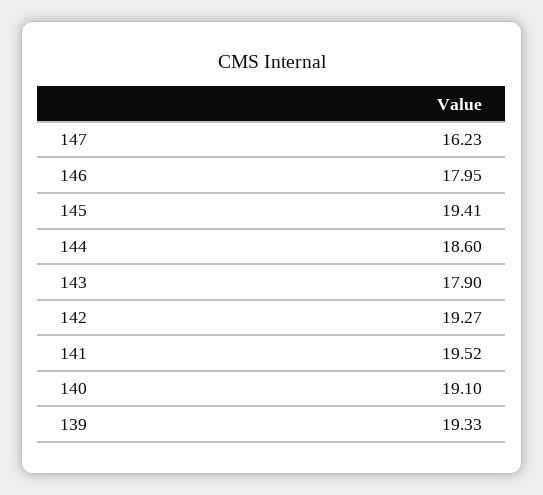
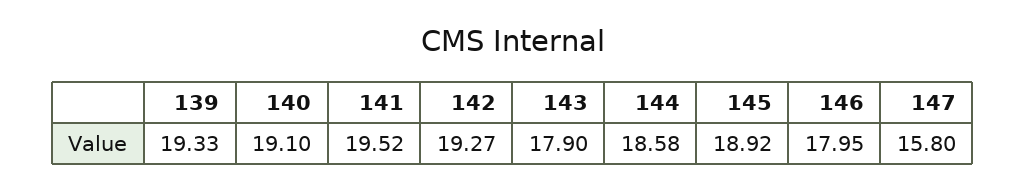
147: 16.23 -> 15.8
145: 19.41 -> 18.92
144: 18.6 -> 18.58

